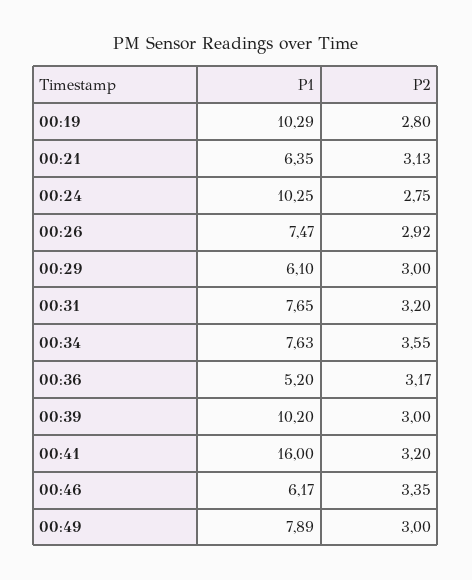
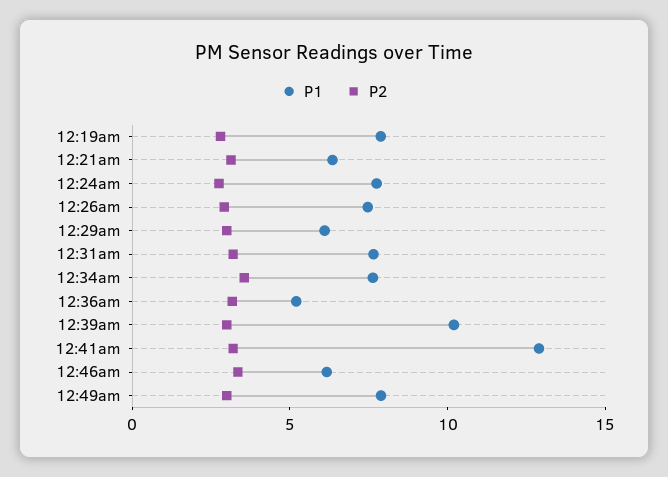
P1, 00:19: 10.29 -> 8
P1, 00:24: 10.25 -> 8
P1, 00:41: 16 -> 13

